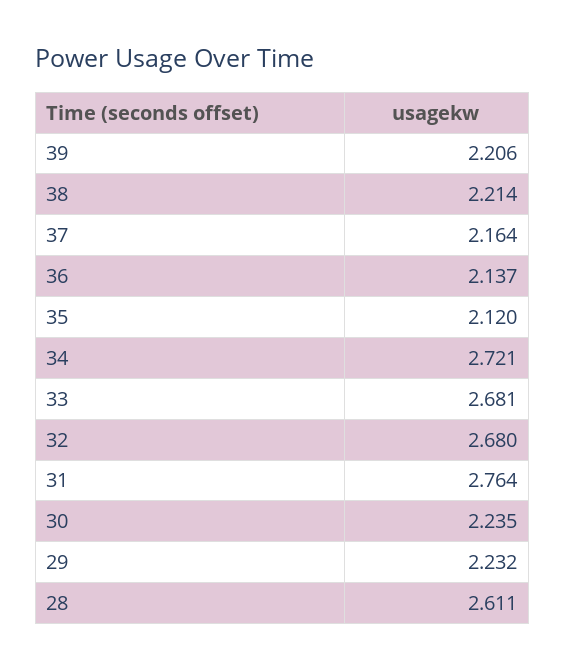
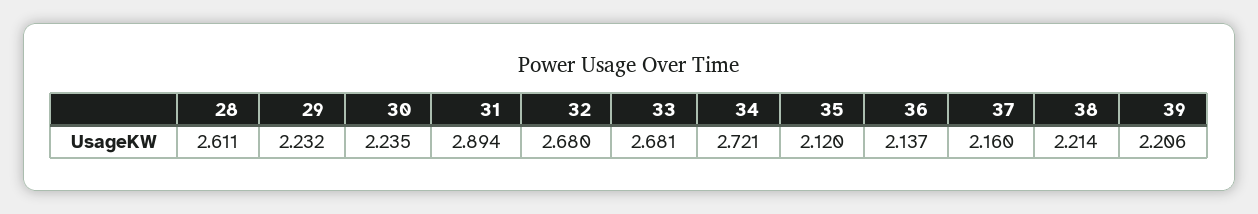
37: 2.164 -> 2.16
31: 2.764 -> 2.894

